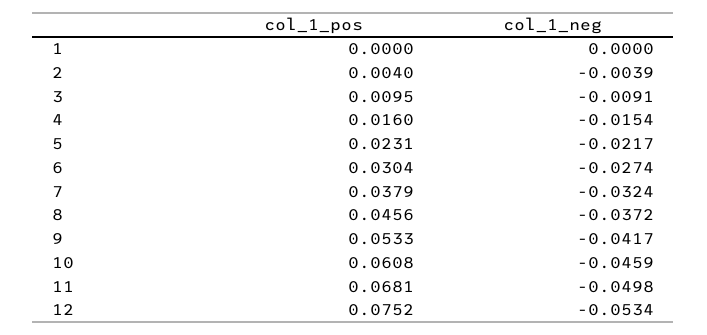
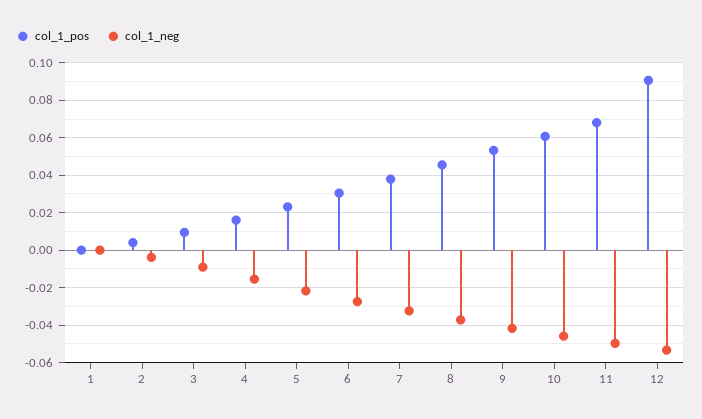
col_1_pos, 12: 0.0752 -> 0.09

